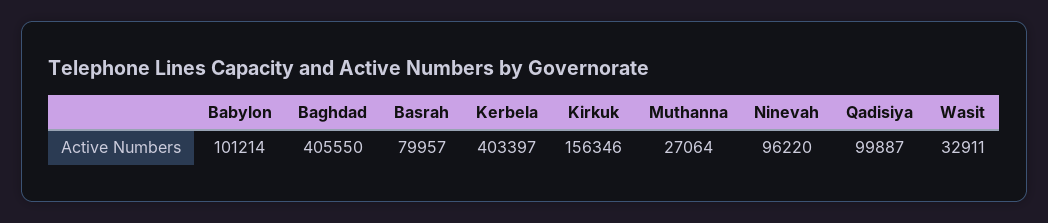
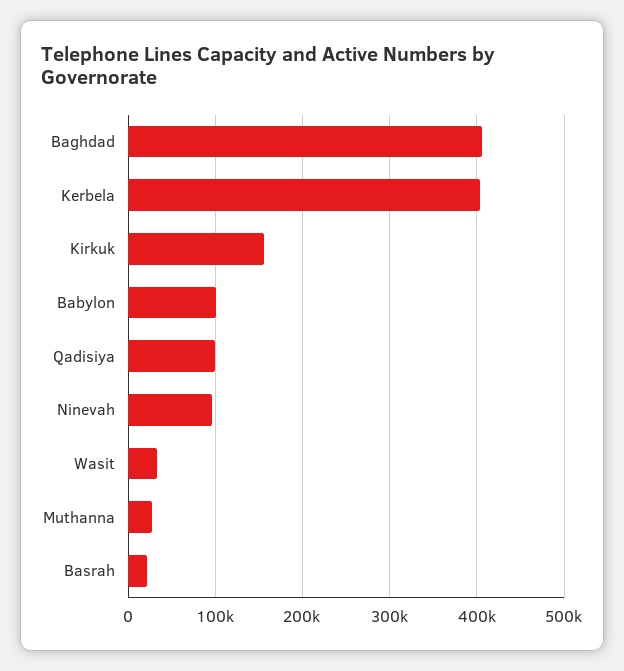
Basrah: 79957 -> 20000

